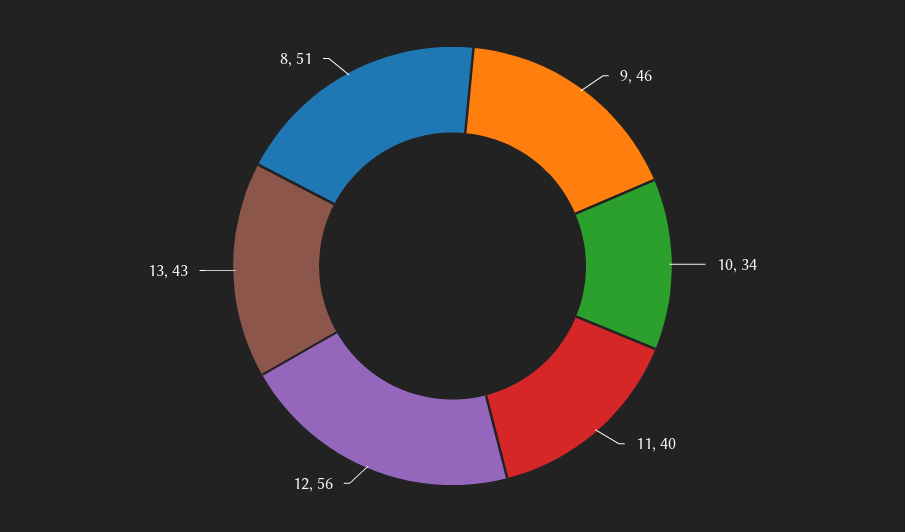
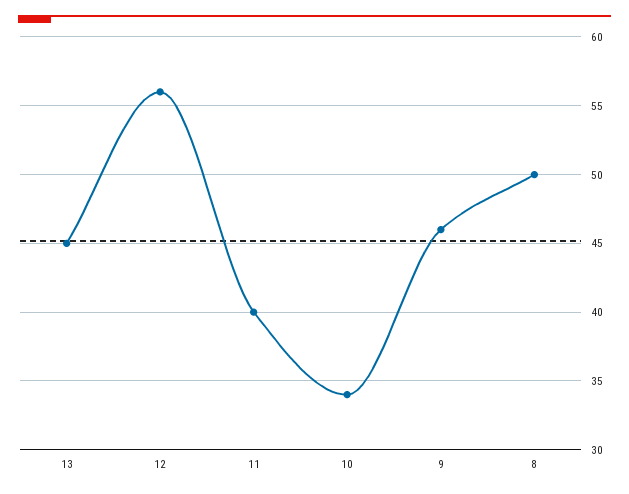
13: 43 -> 45
8: 51 -> 50

